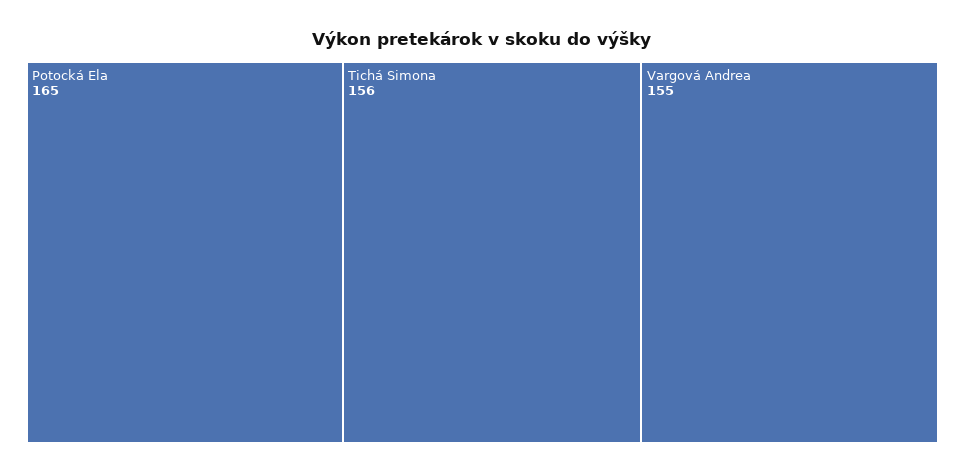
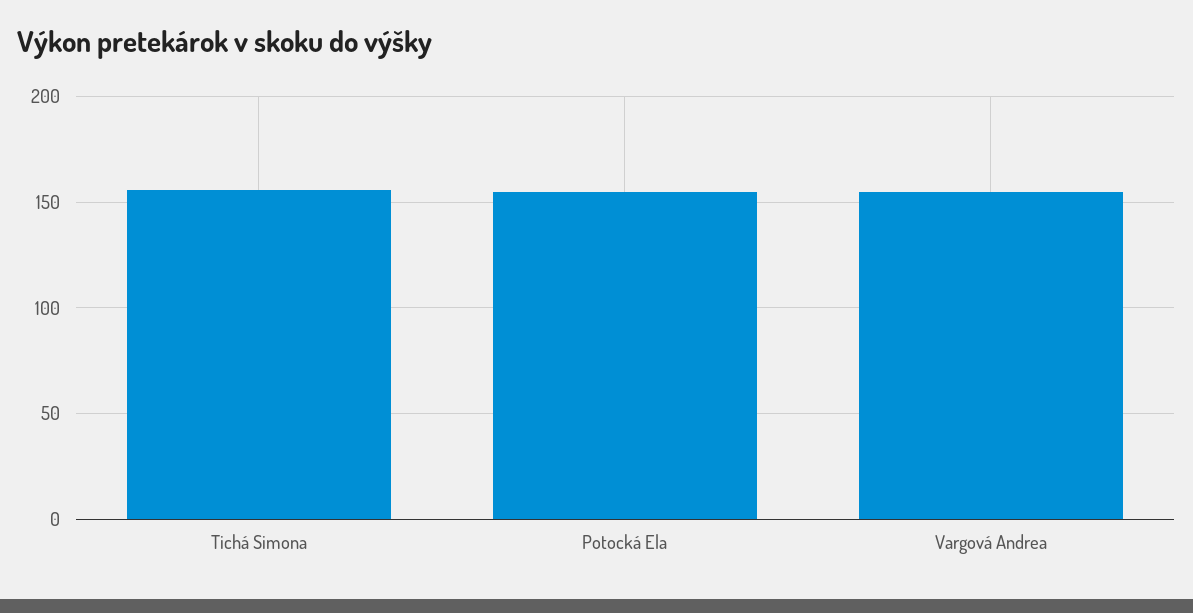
Potocká Ela: 165 -> 155

